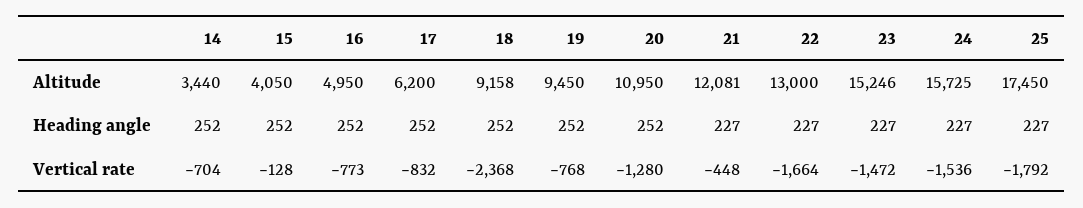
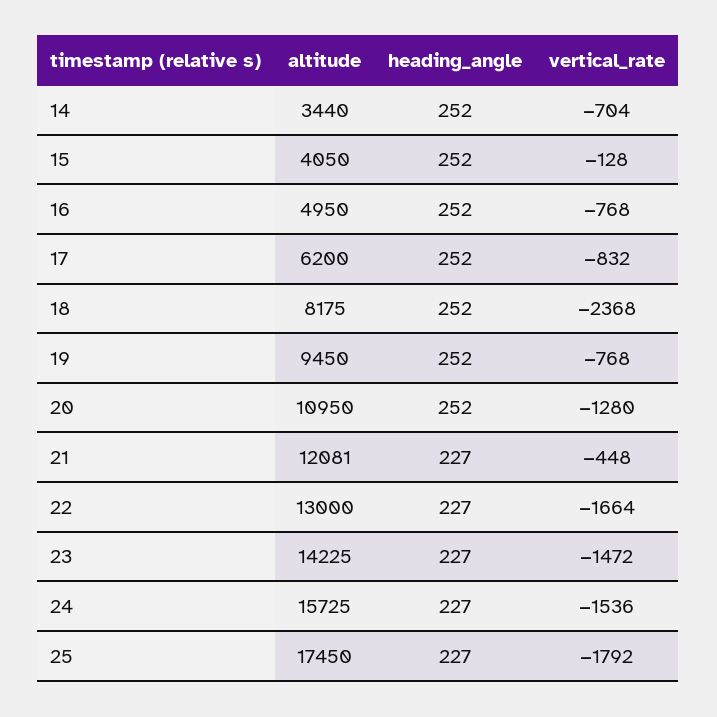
18, Altitude: 9158 -> 8175
23, Altitude: 15246 -> 14225
16, Vertical rate: -773 -> -768

